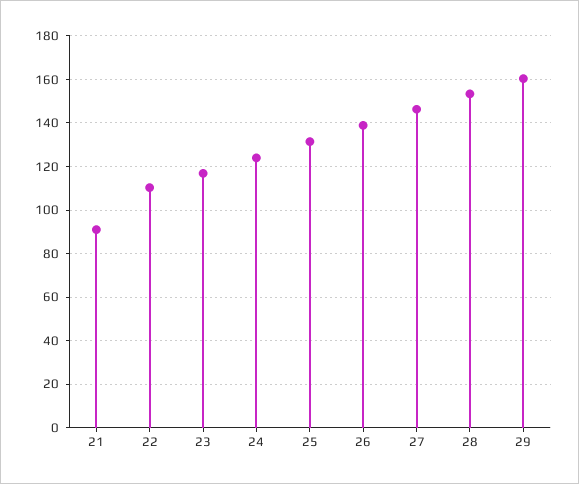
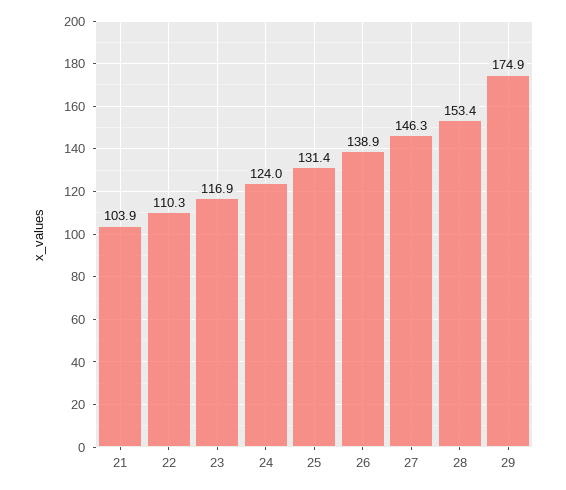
21: 90 -> 103.9
29: 160 -> 174.9

